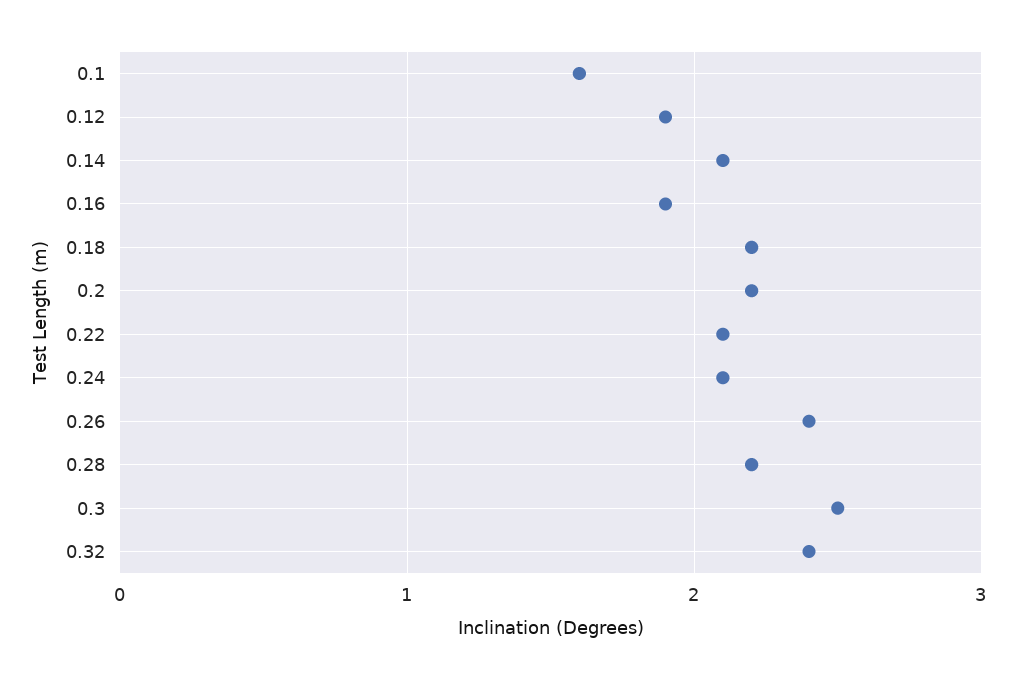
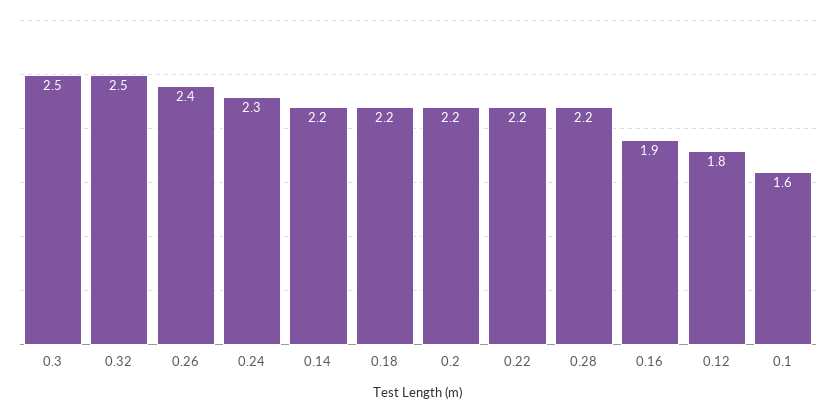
0.12: 1.9 -> 1.8
0.14: 2.1 -> 2.2
0.22: 2.1 -> 2.2
0.24: 2.1 -> 2.3
0.32: 2.4 -> 2.5

